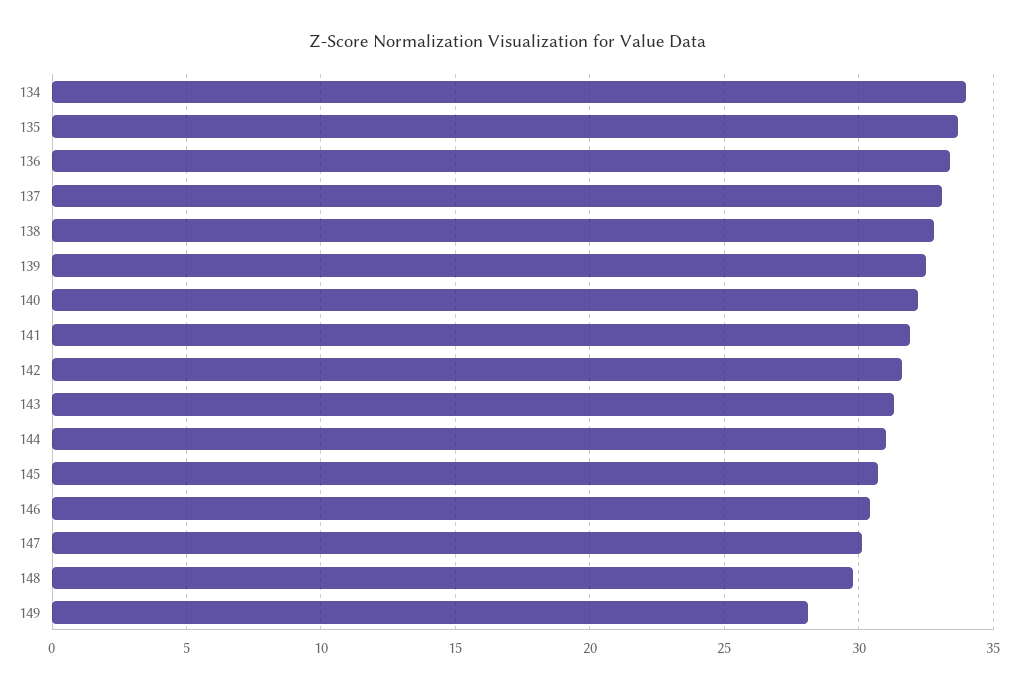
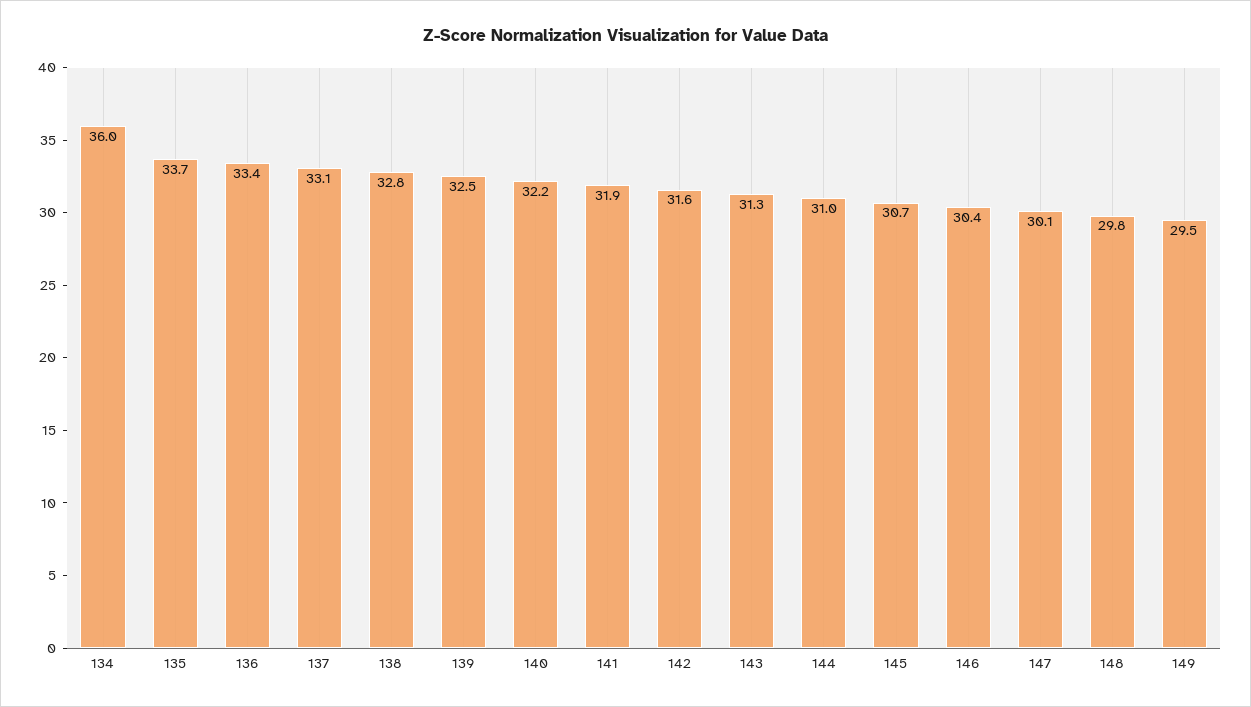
134: 34 -> 36
149: 28 -> 29.5

